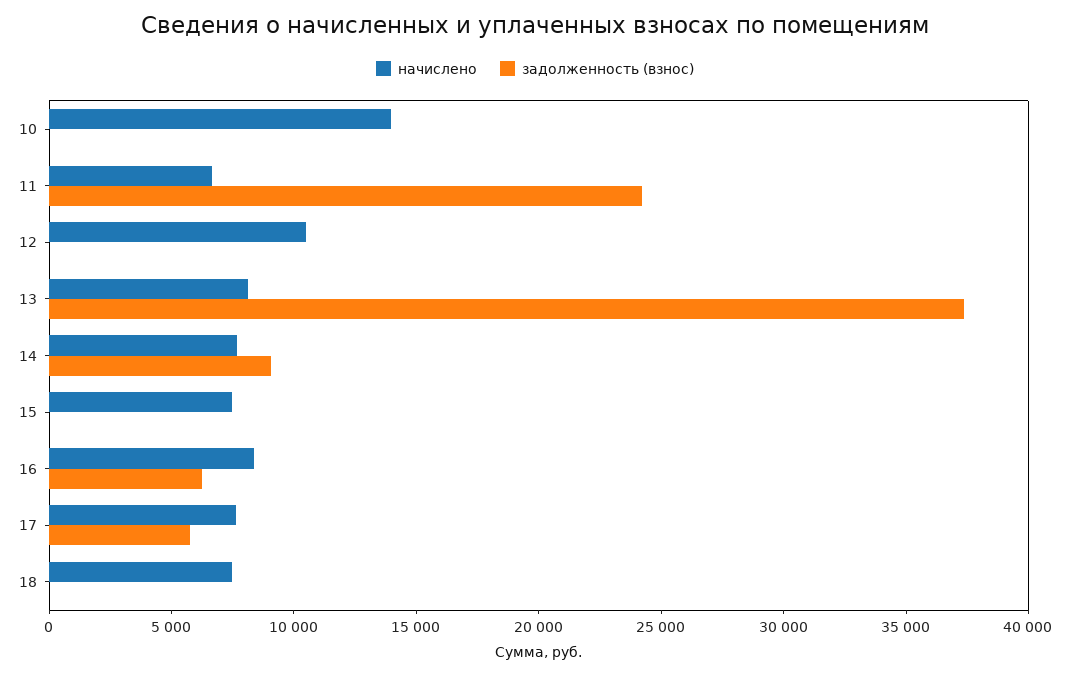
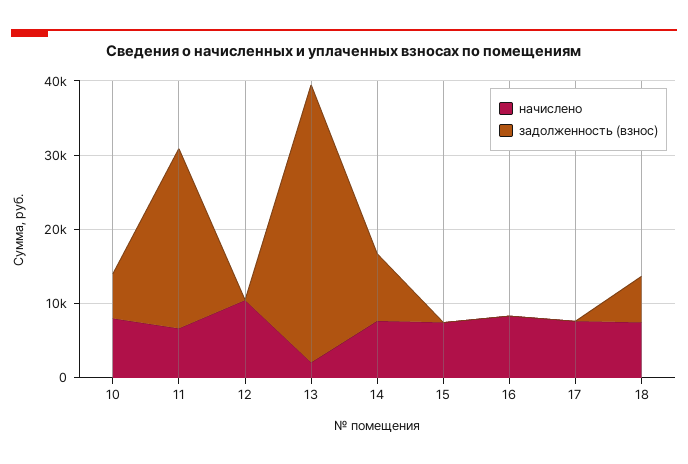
начислено, 10: 14000 -> 8000
задолженность (взнос), 10: 0 -> 6000
начислено, 13: 8000 -> 2000
задолженность (взнос), 16: 6000 -> 0
задолженность (взнос), 17: 6000 -> 0
задолженность (взнос), 18: 0 -> 6000

